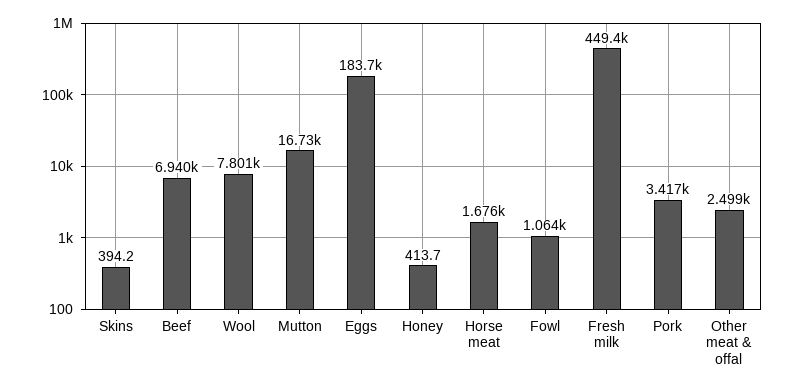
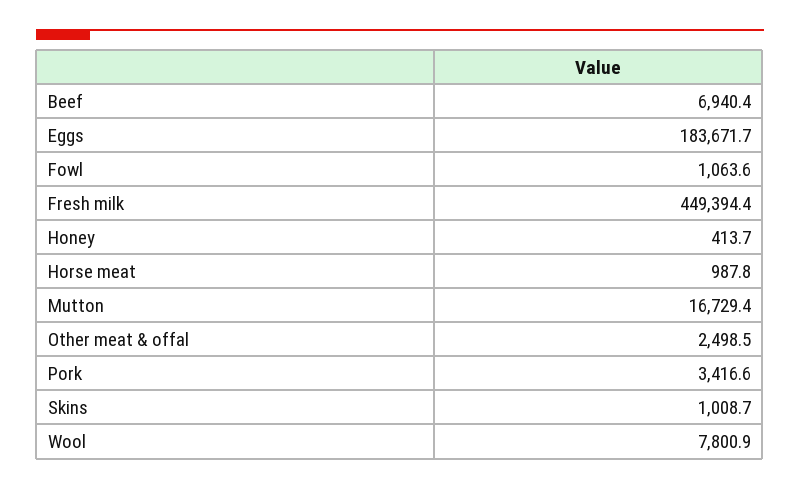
Skins: 394.2 -> 1008.7
Horse meat: 1676 -> 987.8

